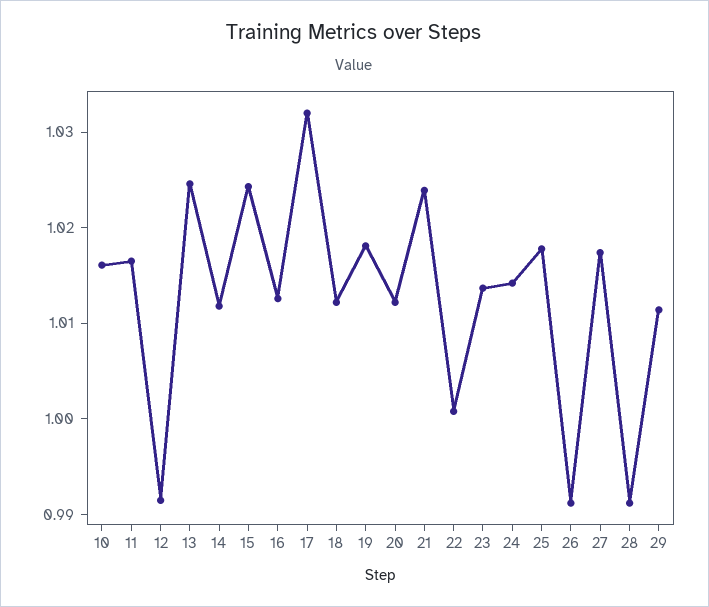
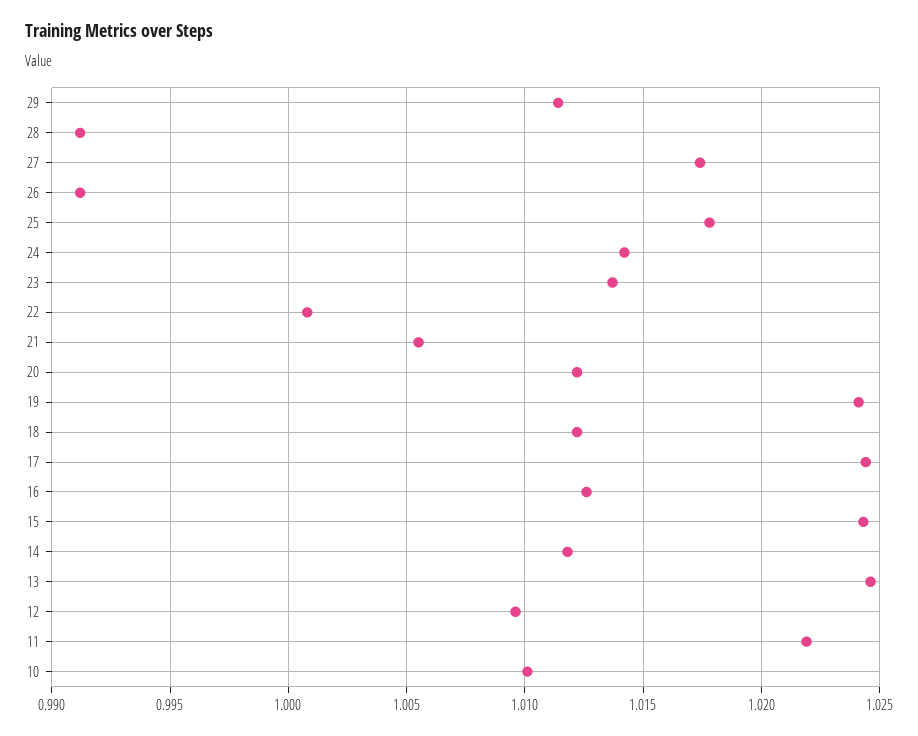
10: 1.016 -> 1.01
11: 1.016 -> 1.022
12: 0.992 -> 1.0095
17: 1.032 -> 1.0245
19: 1.018 -> 1.024
21: 1.024 -> 1.0055

